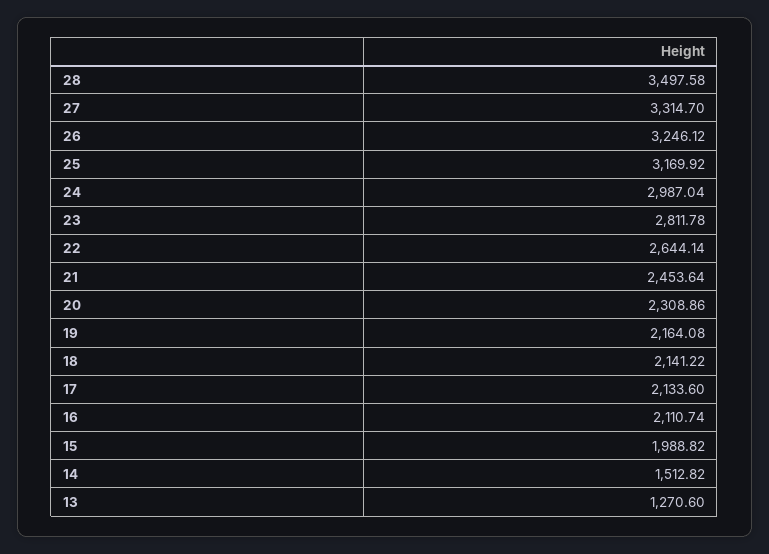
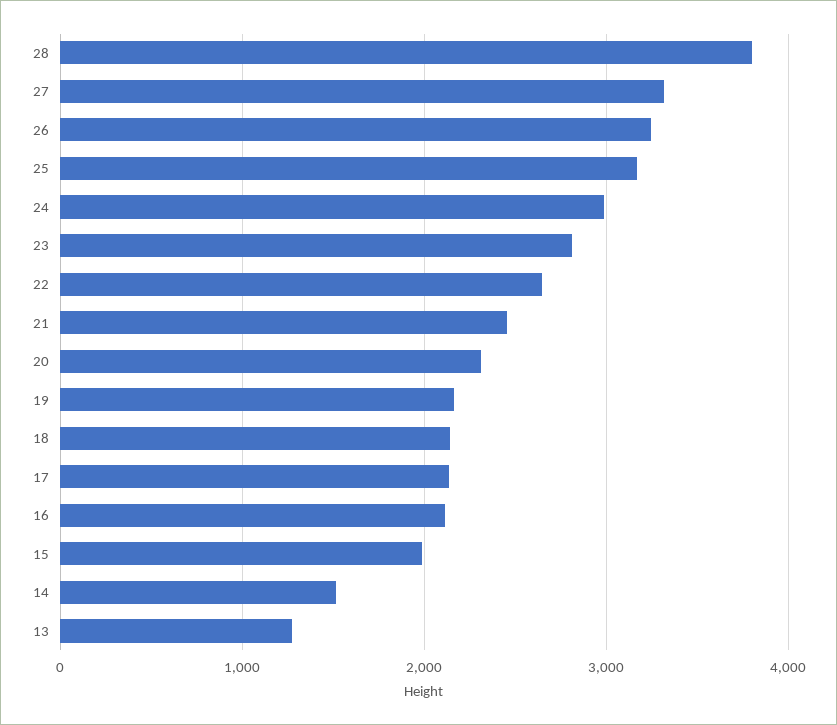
28: 3497.58 -> 3800

